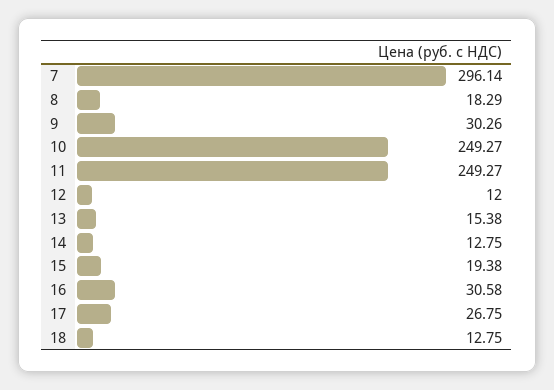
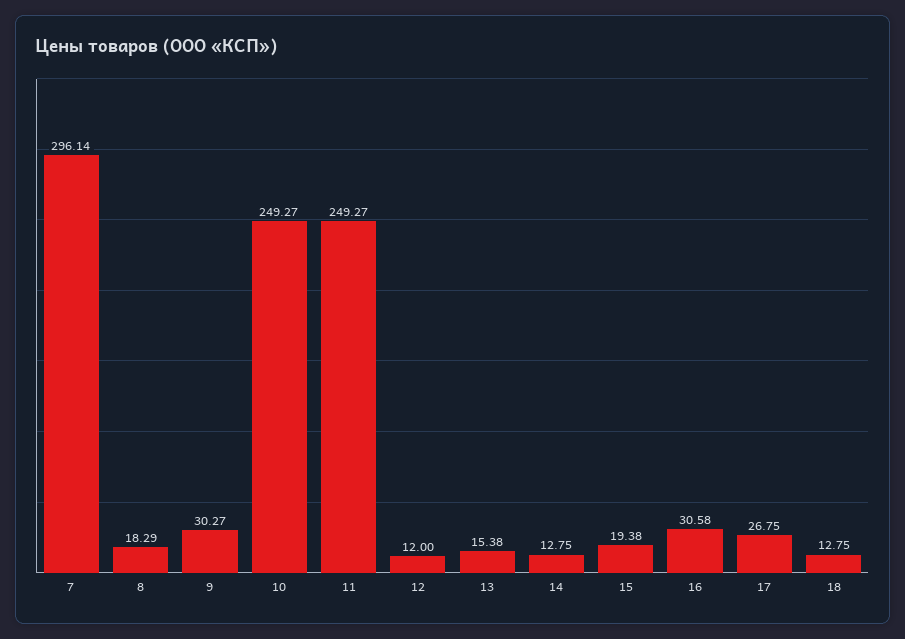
9: 30.26 -> 30.27

